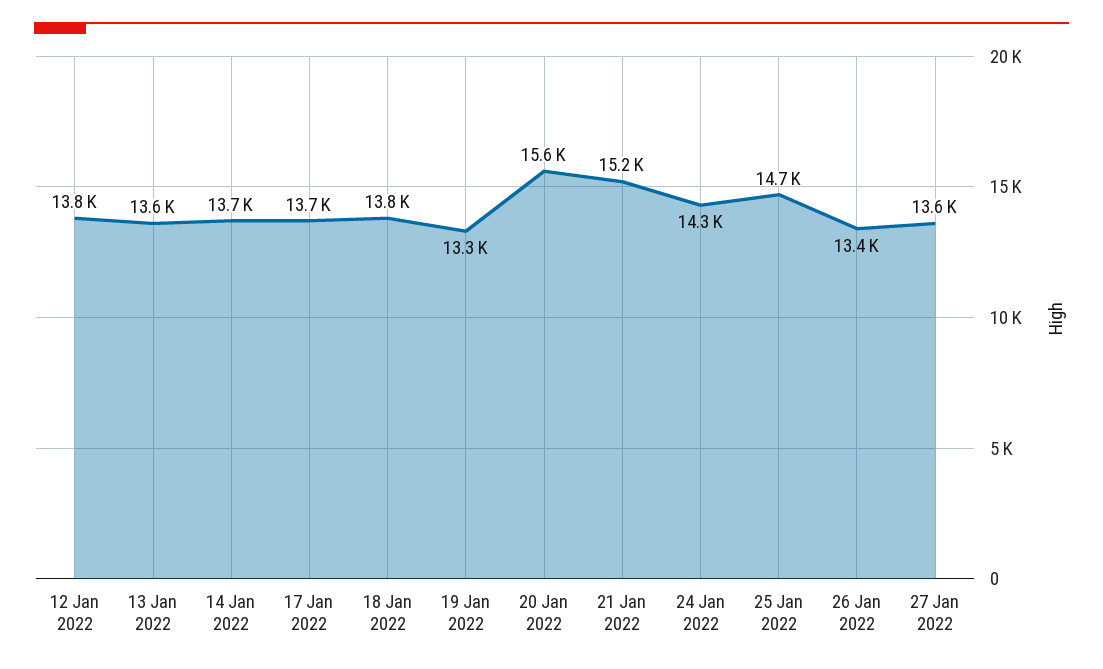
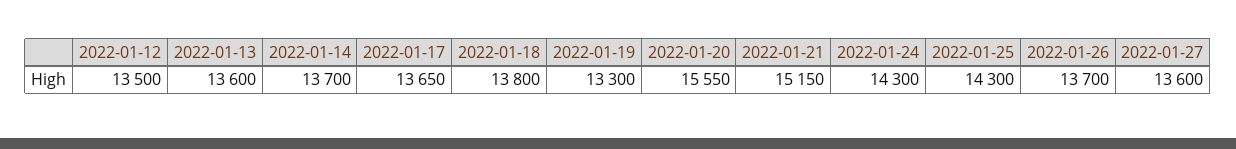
12 Jan 2022: 13800 -> 13500
25 Jan 2022: 14700 -> 14300
26 Jan 2022: 13400 -> 13700

